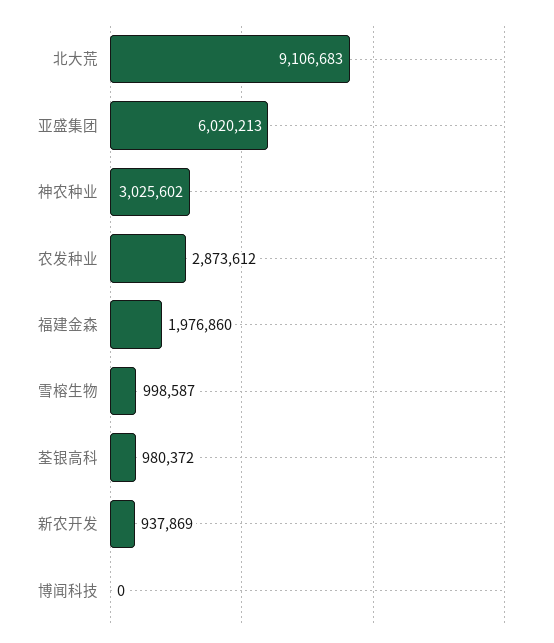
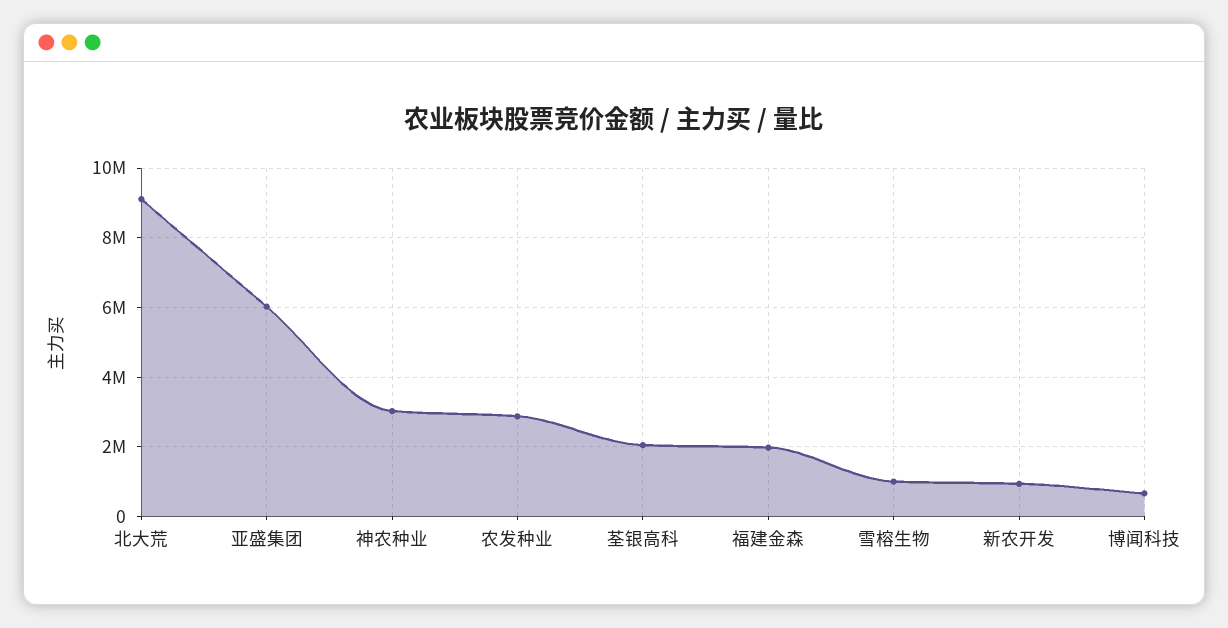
荃银高科: 980372 -> 2000000
博闻科技: 0 -> 600000

